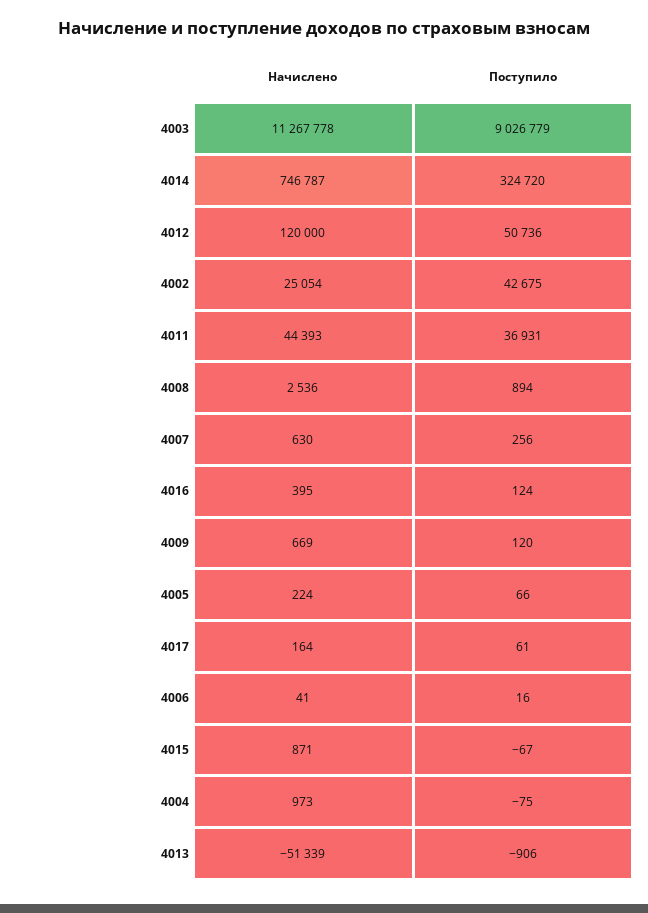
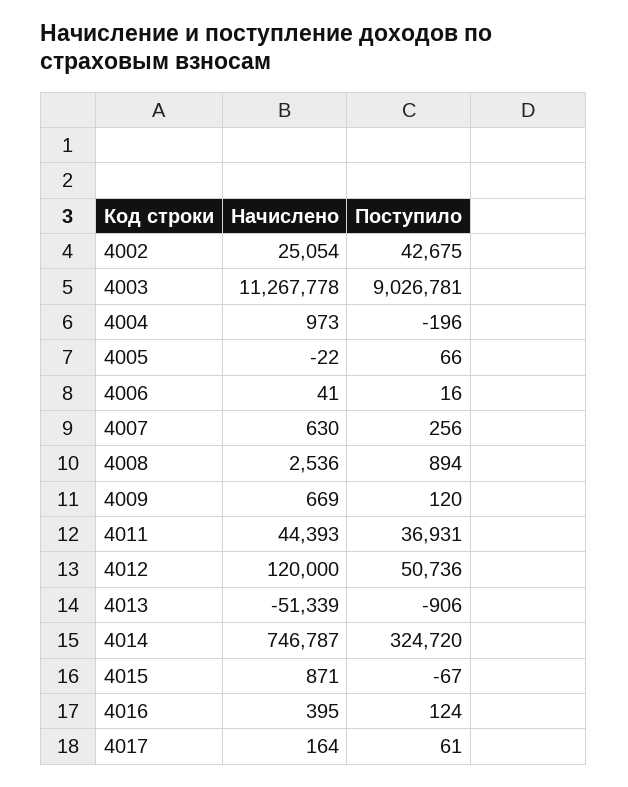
Поступило, 4003: 9026779 -> 9026781
Начислено, 4005: 224 -> -22
Поступило, 4004: -75 -> -196

